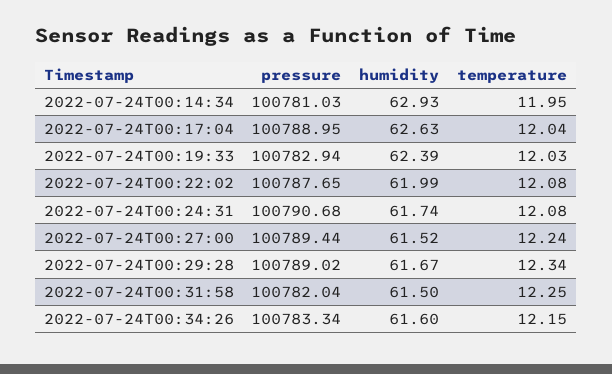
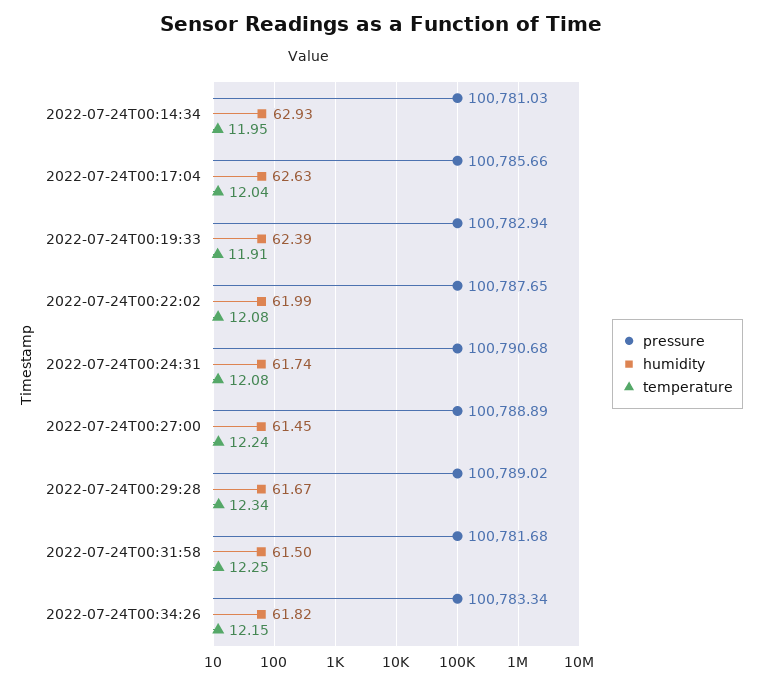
pressure, 2022-07-24T00:17:04: 100788.95 -> 100785.66
temperature, 2022-07-24T00:19:33: 12.03 -> 11.91
pressure, 2022-07-24T00:27:00: 100789.44 -> 100788.89
humidity, 2022-07-24T00:27:00: 61.52 -> 61.45
pressure, 2022-07-24T00:31:58: 100782.04 -> 100781.68
humidity, 2022-07-24T00:34:26: 61.6 -> 61.82

